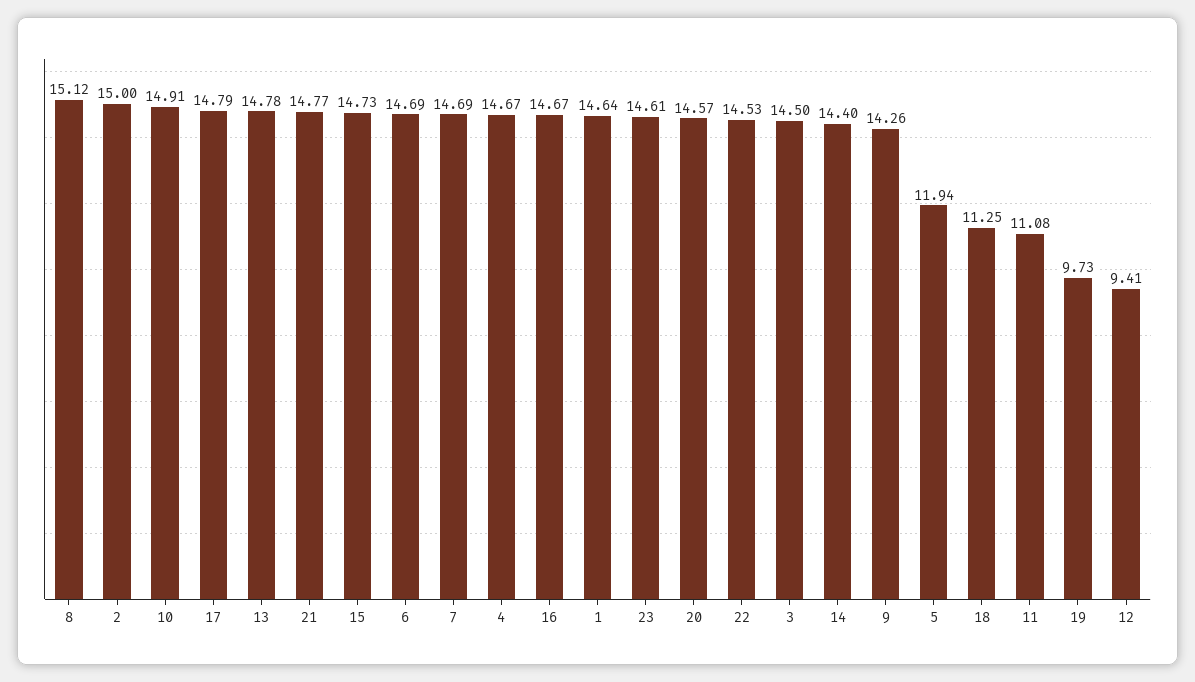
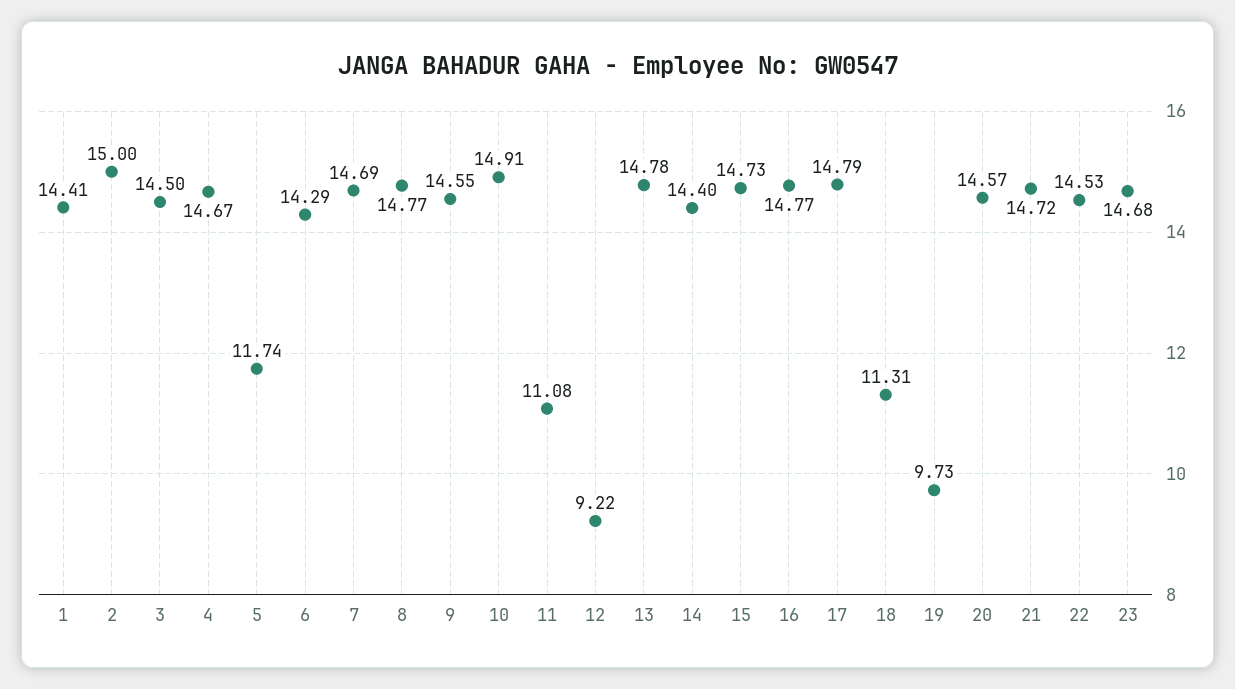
8: 15.12 -> 14.77
21: 14.77 -> 14.72
6: 14.69 -> 14.29
16: 14.67 -> 14.77
1: 14.64 -> 14.41
23: 14.61 -> 14.68
9: 14.26 -> 14.55
5: 11.94 -> 11.74
18: 11.25 -> 11.31
12: 9.41 -> 9.22

